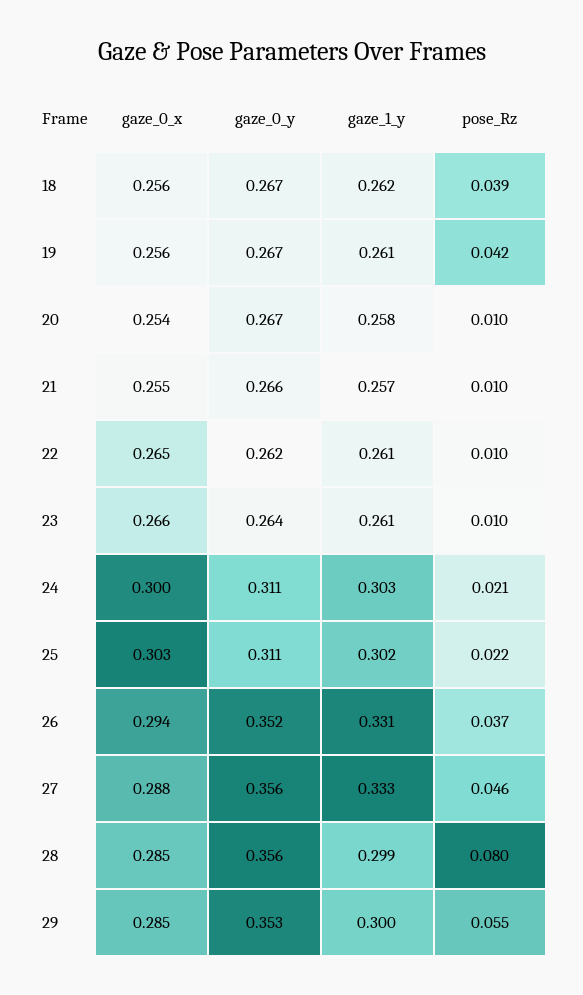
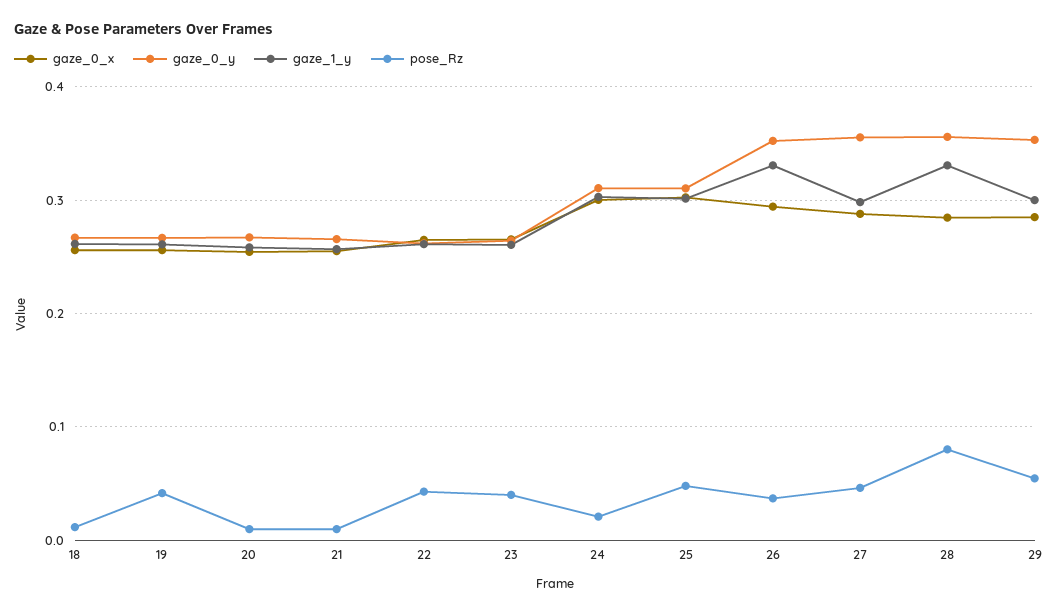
pose_Rz, 18: 0.039 -> 0.01
pose_Rz, 22: 0.01 -> 0.04
pose_Rz, 23: 0.01 -> 0.04
pose_Rz, 25: 0.022 -> 0.05
gaze_1_y, 27: 0.333 -> 0.3
gaze_1_y, 28: 0.299 -> 0.33

